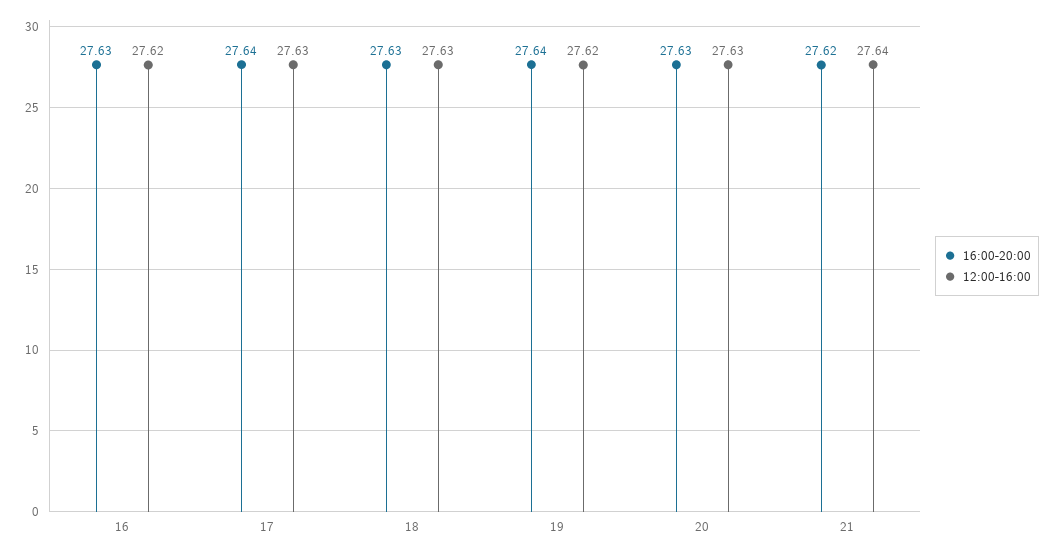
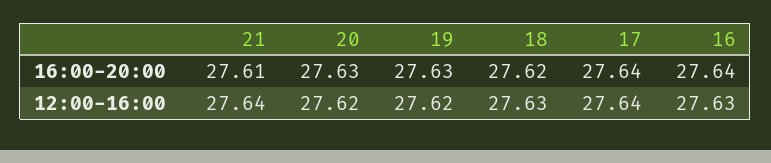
16:00-20:00, 16: 27.63 -> 27.64
12:00-16:00, 16: 27.62 -> 27.63
12:00-16:00, 17: 27.63 -> 27.64
16:00-20:00, 18: 27.63 -> 27.62
16:00-20:00, 19: 27.64 -> 27.63
12:00-16:00, 20: 27.63 -> 27.62
16:00-20:00, 21: 27.62 -> 27.61

